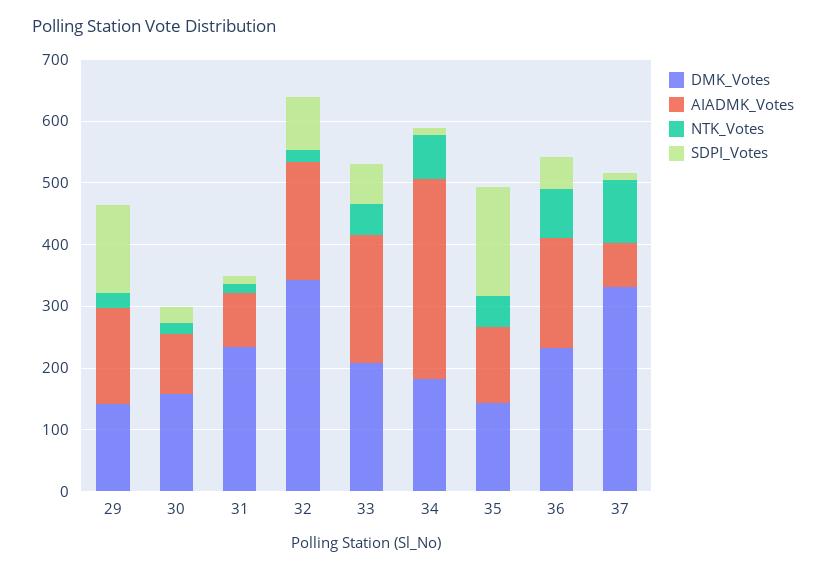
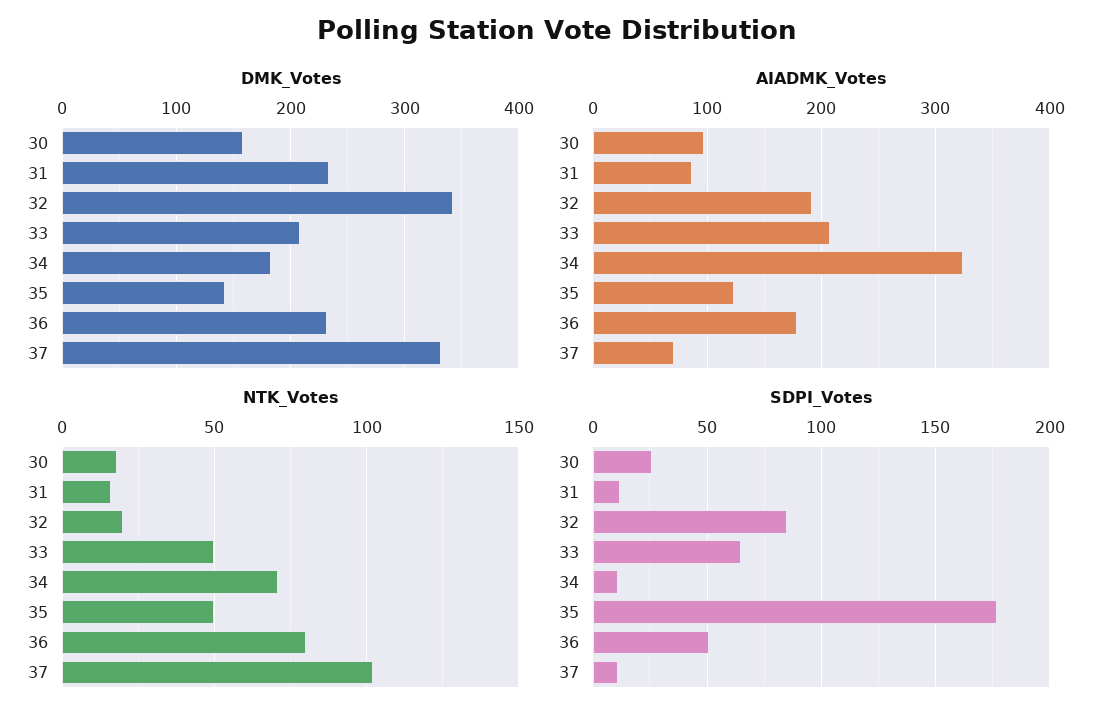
DMK_Votes, 29: 140 -> none
AIADMK_Votes, 29: 160 -> none
NTK_Votes, 29: 20 -> none
SDPI_Votes, 29: 140 -> none

